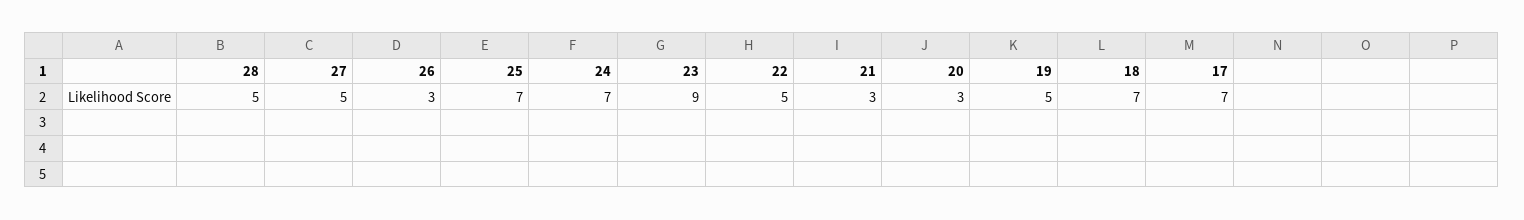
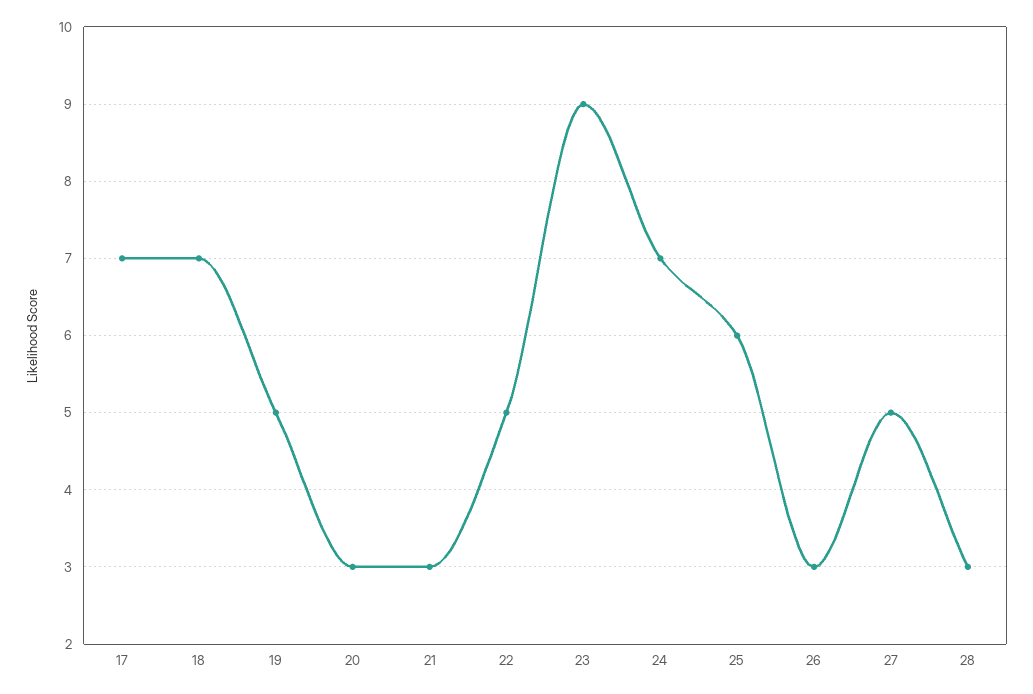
28: 5 -> 3
25: 7 -> 6

